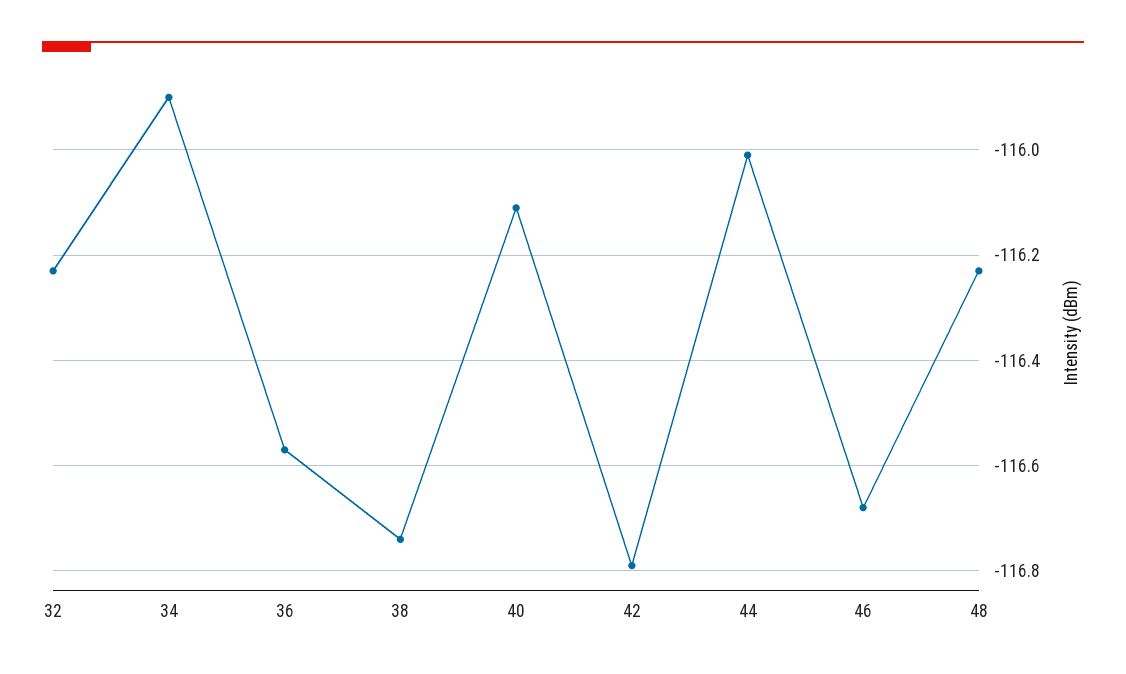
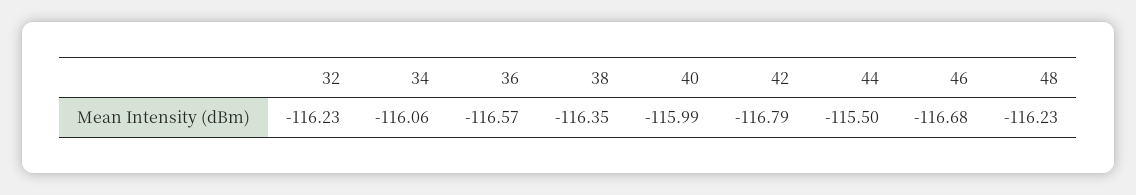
34: -115.9 -> -116.06
38: -116.75 -> -116.35
40: -116.1 -> -115.99
44: -116 -> -115.5

